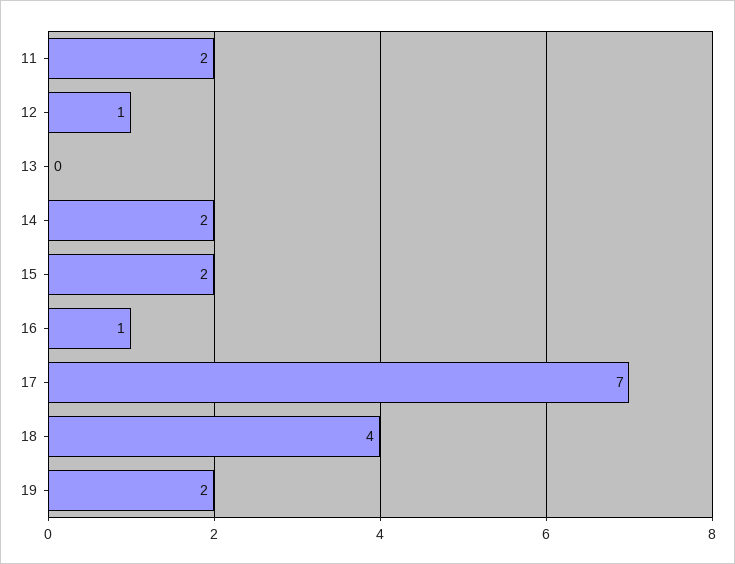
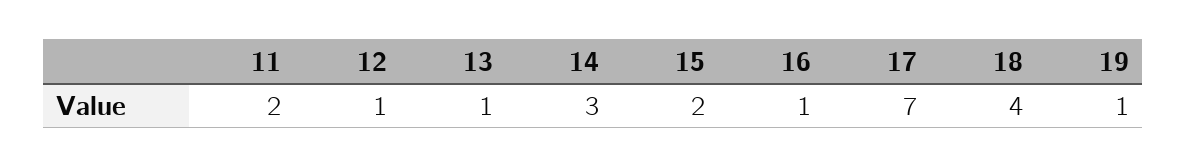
13: 0 -> 1
14: 2 -> 3
19: 2 -> 1

